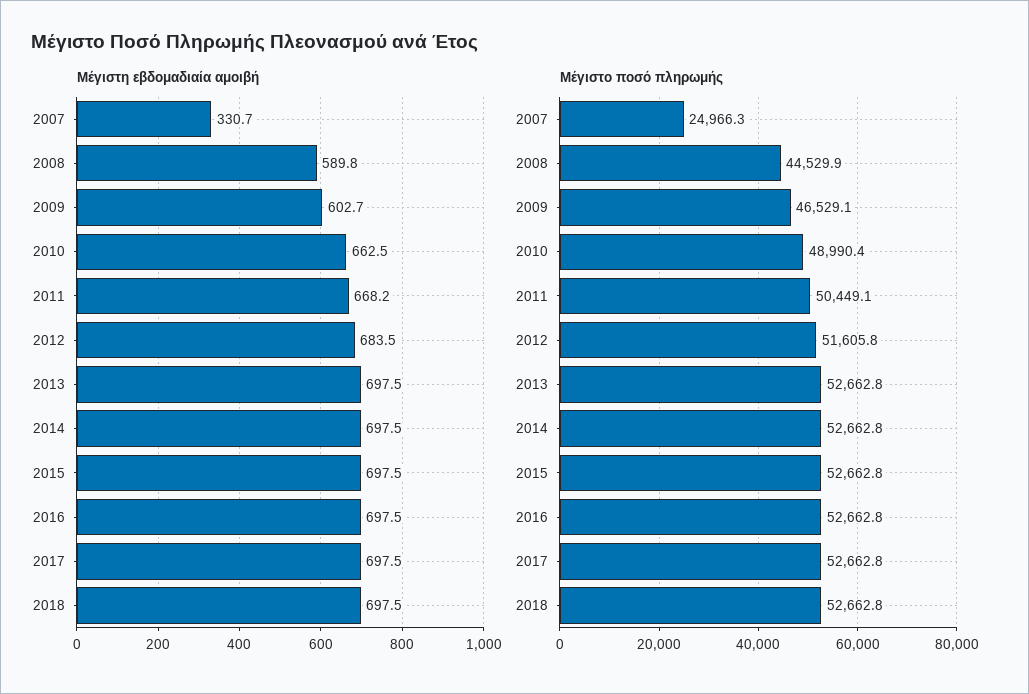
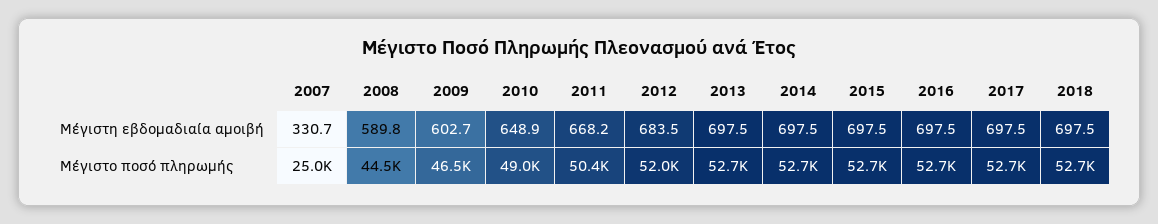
Μέγιστη εβδομαδιαία αμοιβή, 2010: 662.5 -> 648.9
Μέγιστο ποσό πληρωμής, 2012: 51605.8 -> 52000

